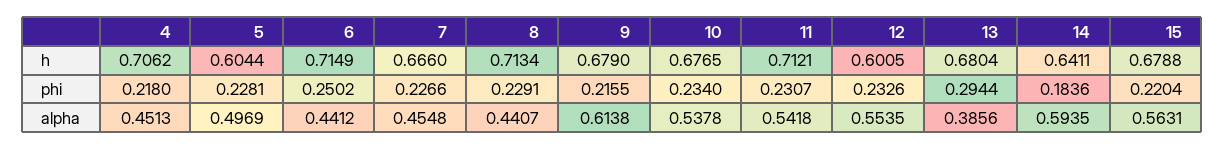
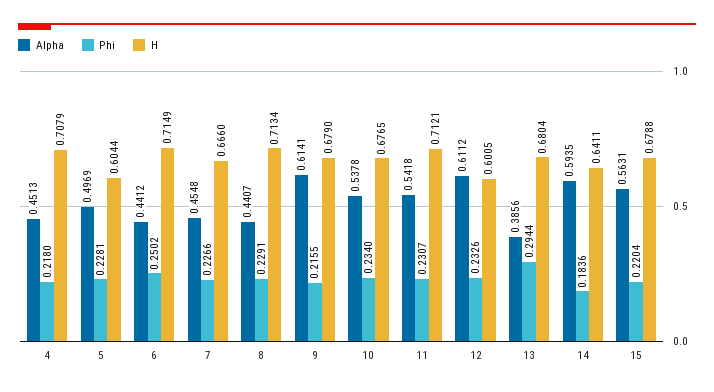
h, 4: 0.7062 -> 0.7079
alpha, 9: 0.6138 -> 0.6141
alpha, 12: 0.5535 -> 0.6112

